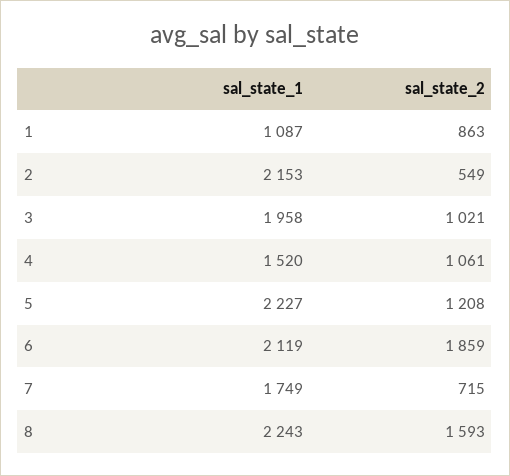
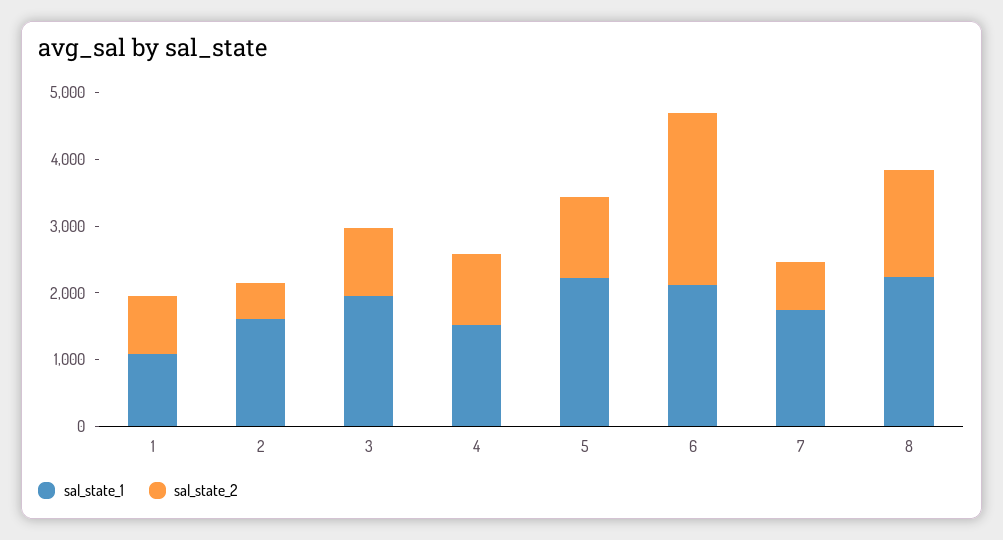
sal_state_1, 2: 2153 -> 1600
sal_state_2, 6: 1859 -> 2600

